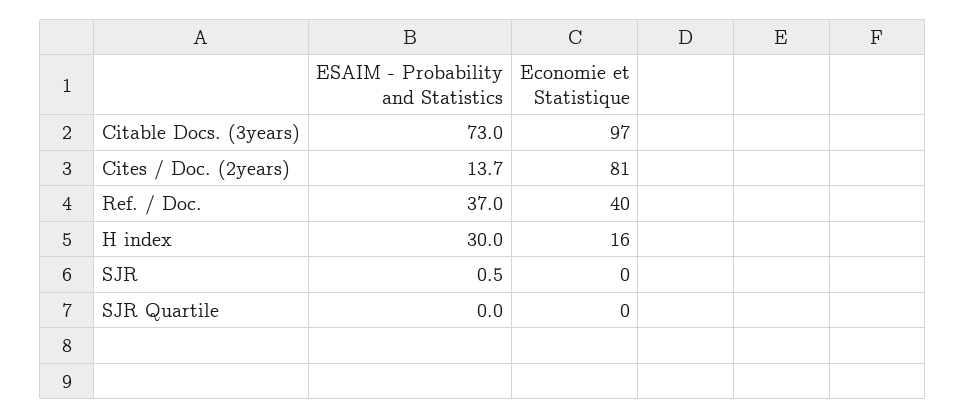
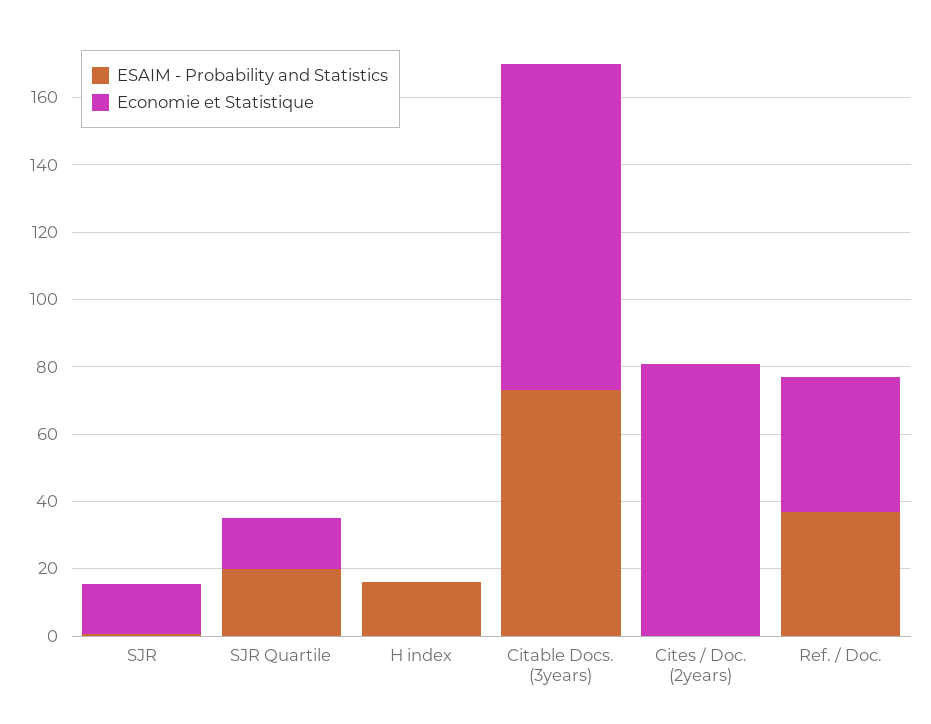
ESAIM - Probability and Statistics, Cites / Doc. (2years): 13.7 -> 0
ESAIM - Probability and Statistics, H index: 30 -> 15
Economie et Statistique, H index: 16 -> 0
Economie et Statistique, SJR: 0 -> 15
ESAIM - Probability and Statistics, SJR Quartile: 0 -> 20
Economie et Statistique, SJR Quartile: 0 -> 15

